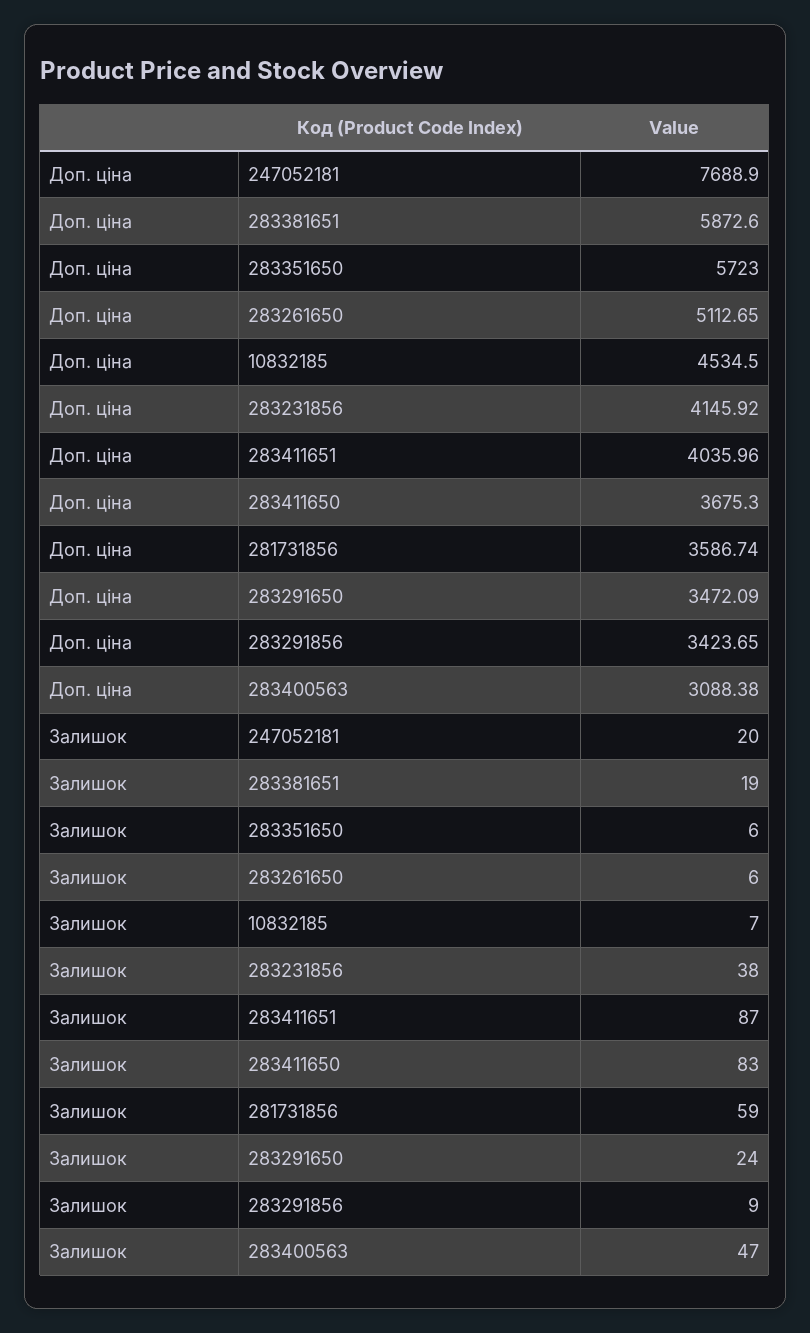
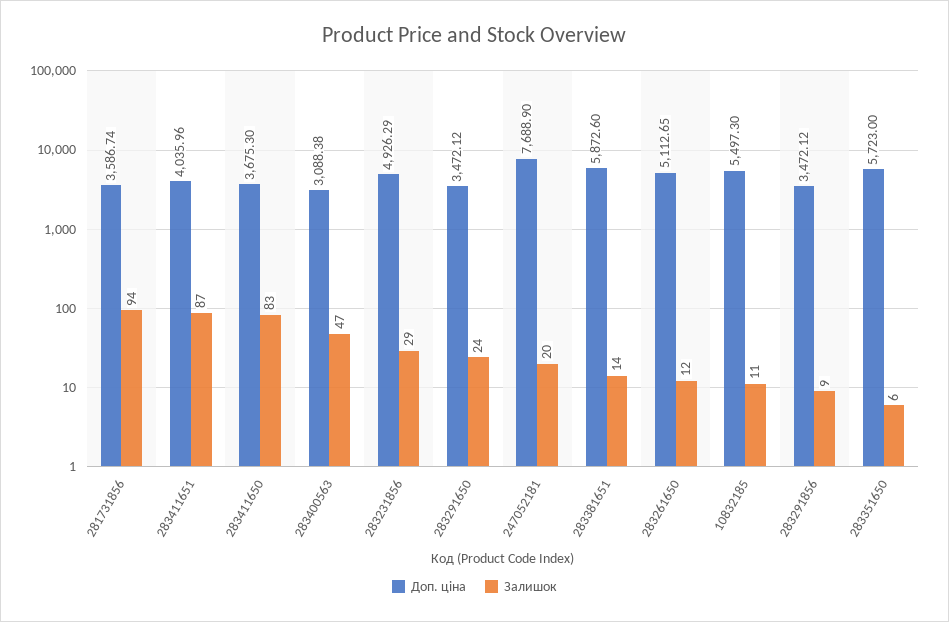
Доп. ціна, 10832185: 4534.5 -> 5497.3
Доп. ціна, 283231856: 4145.92 -> 4926.29
Доп. ціна, 283291650: 3472.09 -> 3472.12
Доп. ціна, 283291856: 3423.65 -> 3472.12
Залишок, 283381651: 19 -> 14
Залишок, 283261650: 6 -> 12
Залишок, 10832185: 7 -> 11
Залишок, 283231856: 38 -> 29
Залишок, 281731856: 59 -> 94

